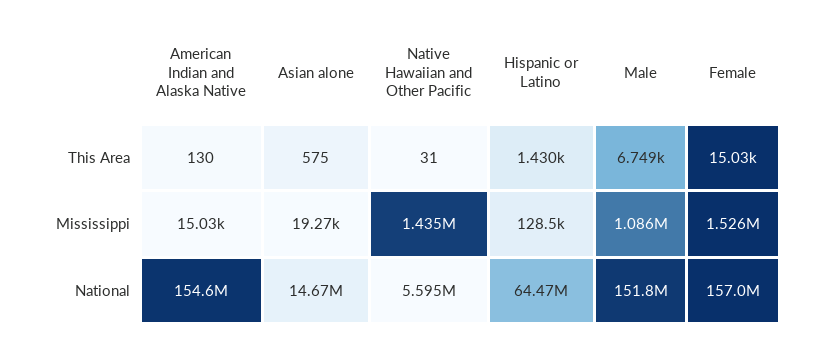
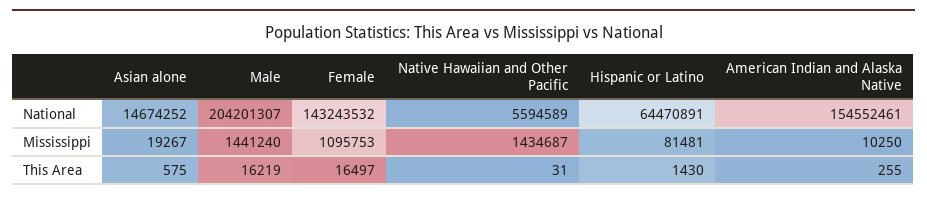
American Indian and Alaska Native, This Area: 130 -> 255
Male, This Area: 6749 -> 16219
Female, This Area: 15030 -> 16497
American Indian and Alaska Native, Mississippi: 15030 -> 10250
Hispanic or Latino, Mississippi: 128500 -> 81481
Male, Mississippi: 1086000 -> 1441240
Female, Mississippi: 1526000 -> 1095753
Male, National: 151800000 -> 204201307
Female, National: 157000000 -> 143243532

